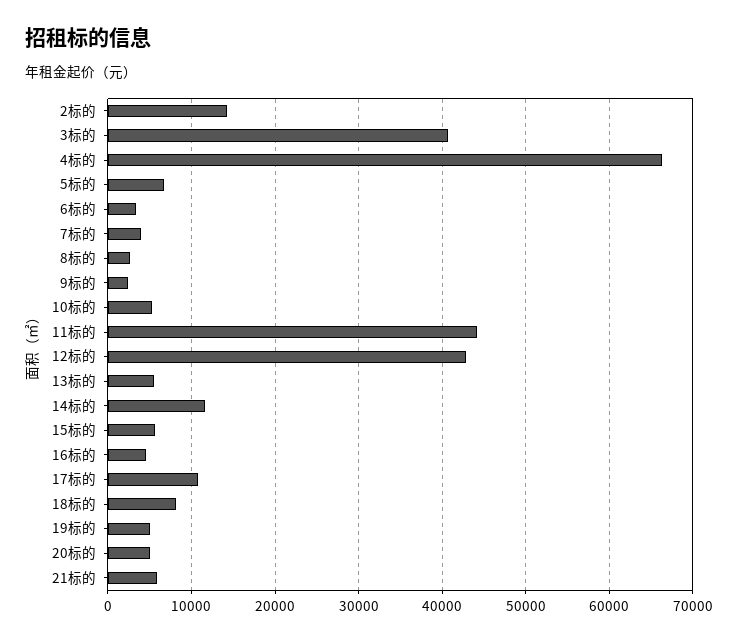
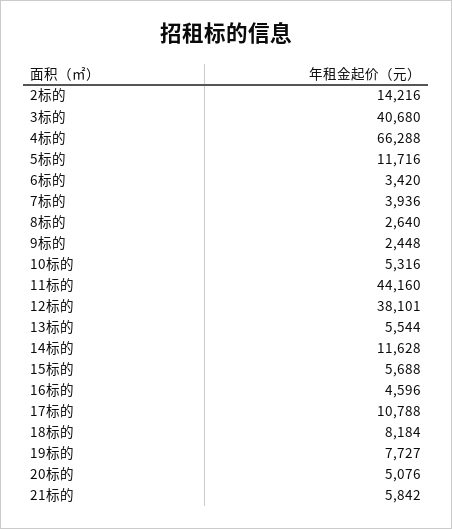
5标的: 7000 -> 11716
12标的: 43000 -> 38101
19标的: 5000 -> 7727

